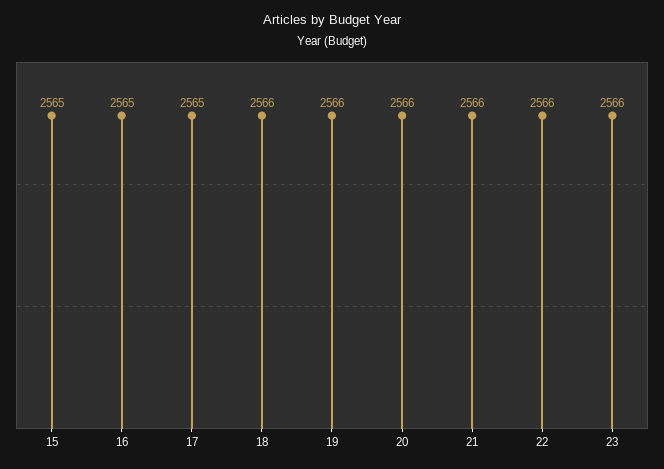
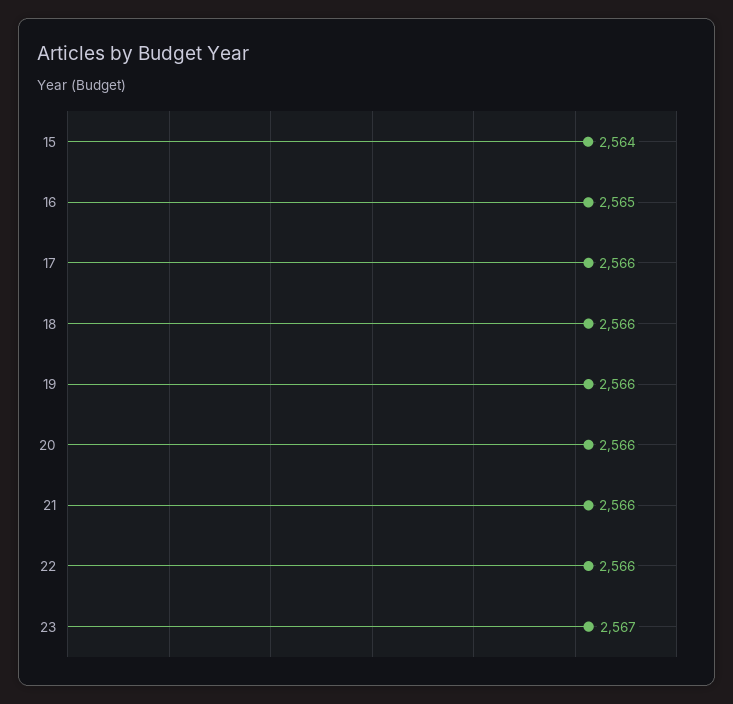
15: 2565 -> 2564
17: 2565 -> 2566
23: 2566 -> 2567

